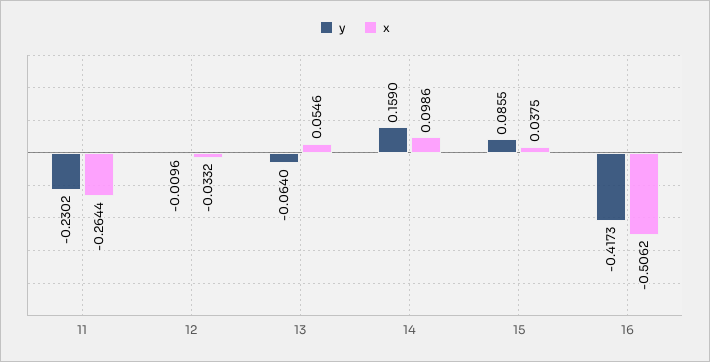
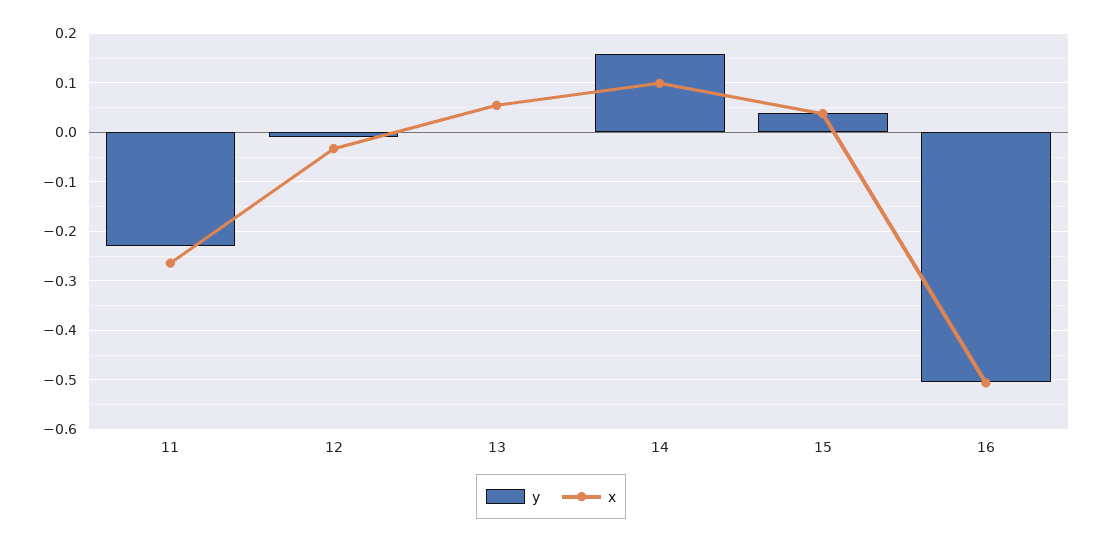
y, 13: -0.064 -> 0
y, 15: 0.0855 -> 0.04
y, 16: -0.4173 -> -0.5

